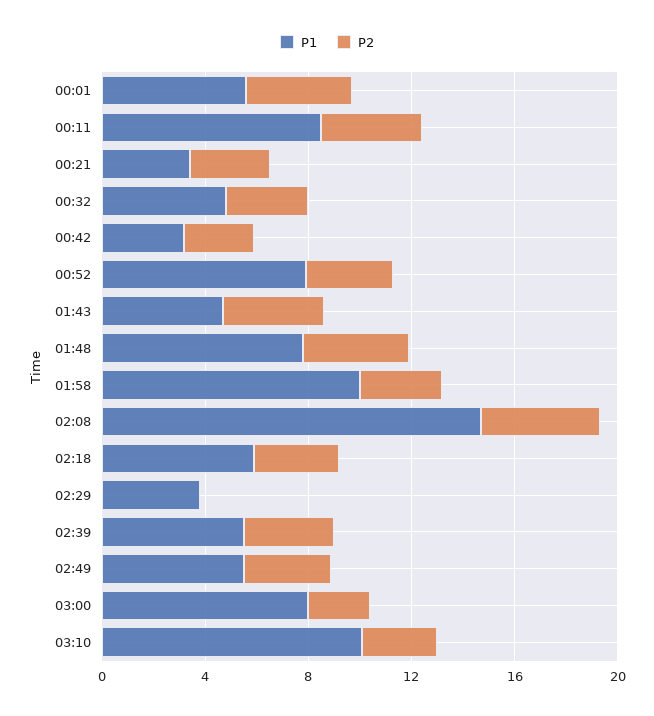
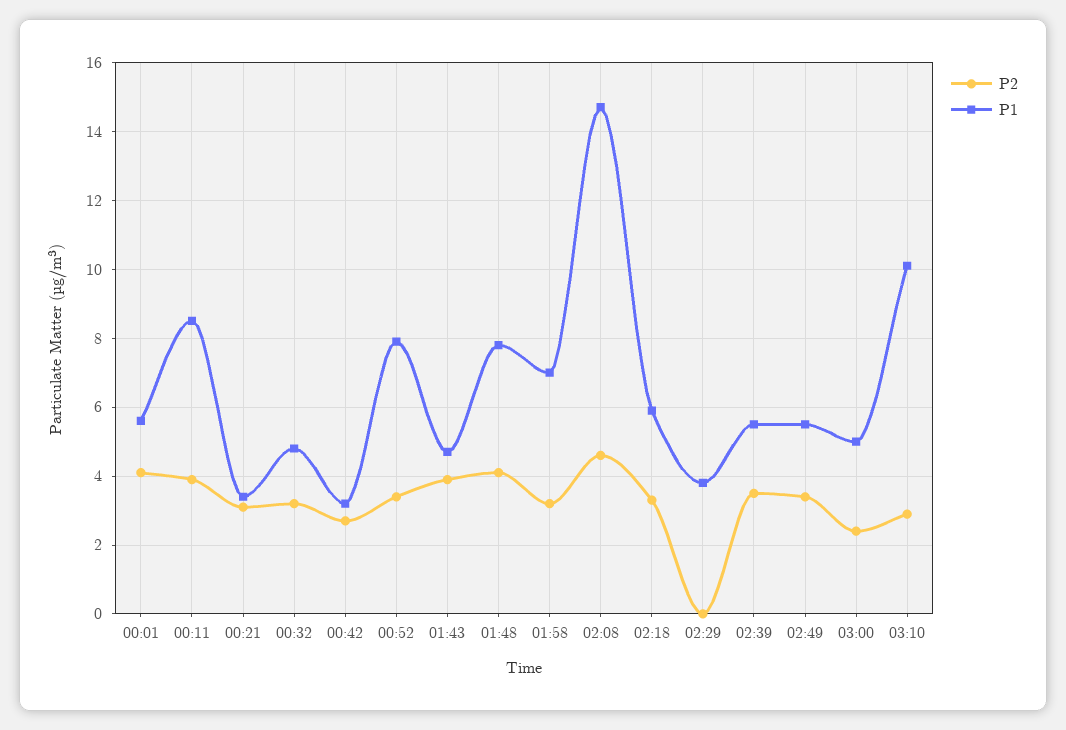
P1, 01:58: 10 -> 7
P1, 03:00: 8 -> 5

